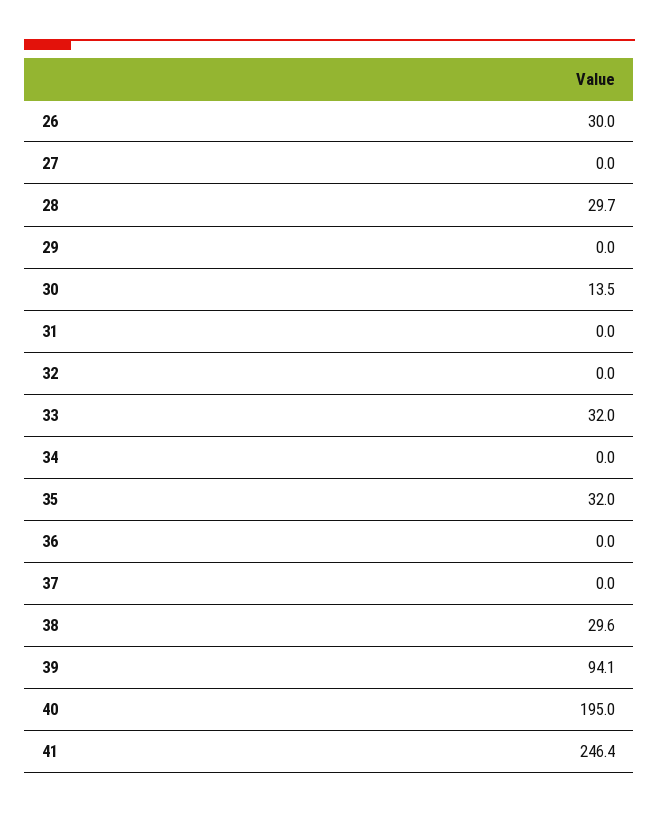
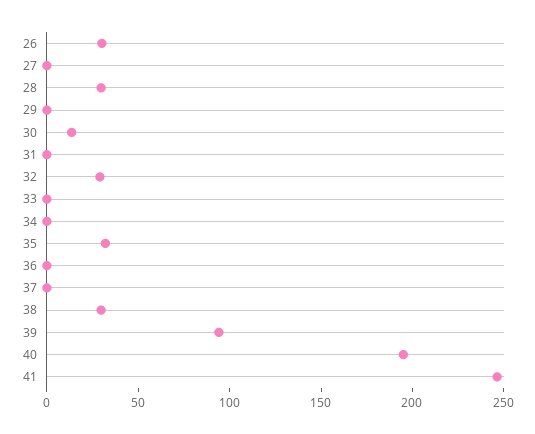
32: 0 -> 30
33: 32 -> 0

